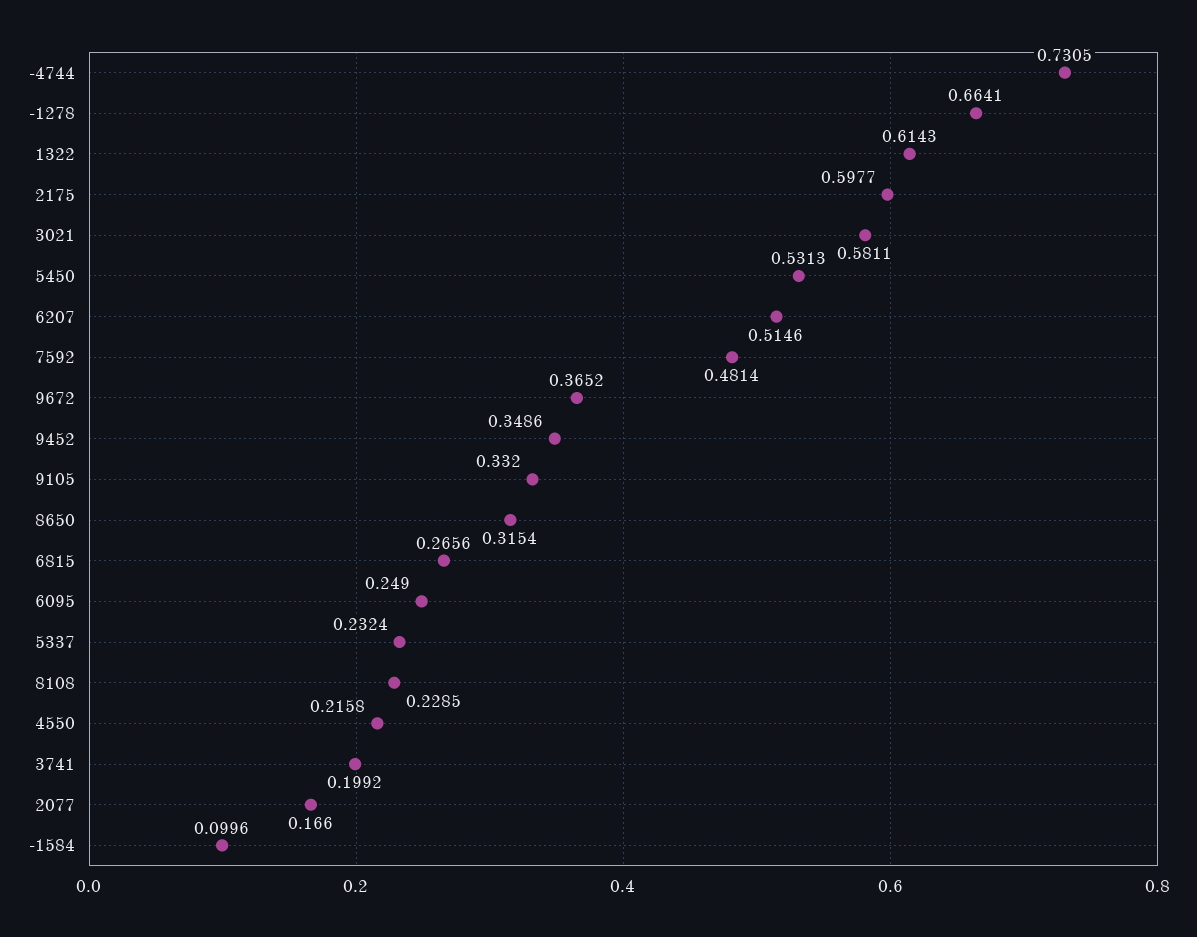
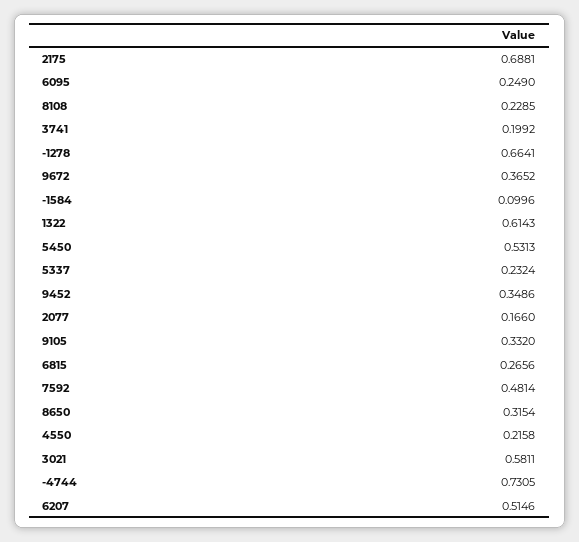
2175: 0.5977 -> 0.6881

